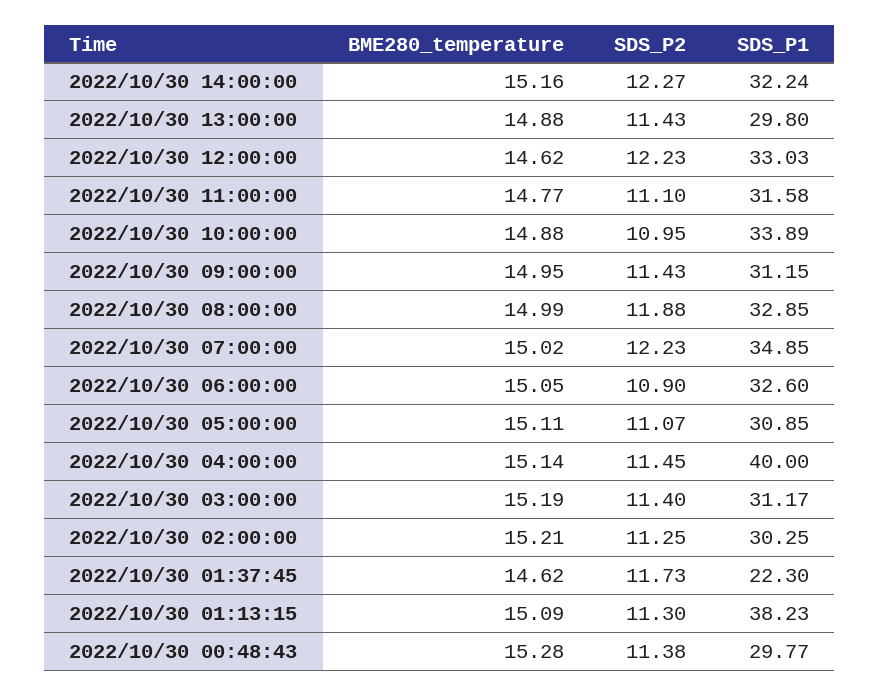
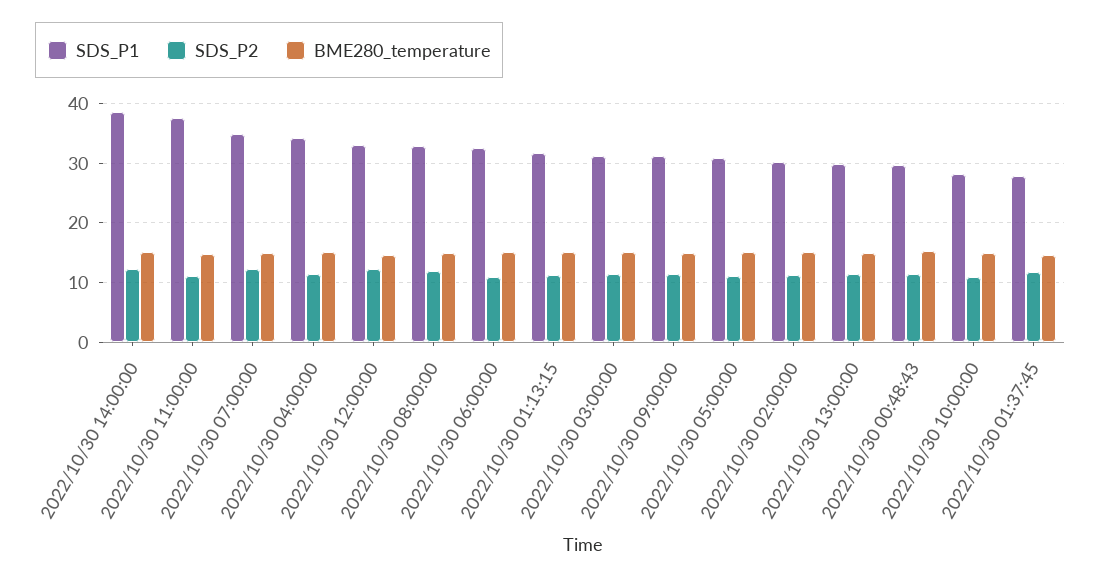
SDS_P1, 2022/10/30 14:00:00: 32.24 -> 38
SDS_P1, 2022/10/30 11:00:00: 31.58 -> 38
SDS_P1, 2022/10/30 10:00:00: 33.89 -> 28
SDS_P1, 2022/10/30 04:00:00: 40 -> 34
SDS_P1, 2022/10/30 01:37:45: 22.3 -> 28
SDS_P1, 2022/10/30 01:13:15: 38.23 -> 32

